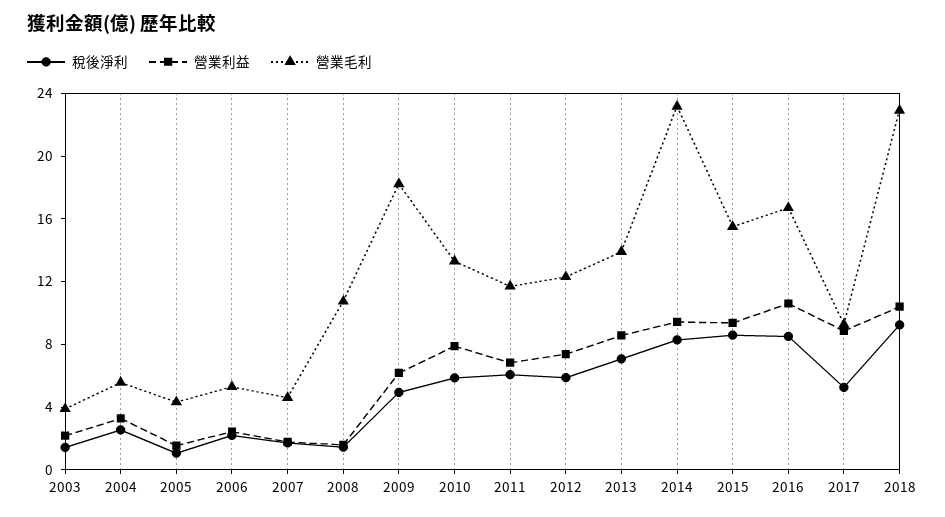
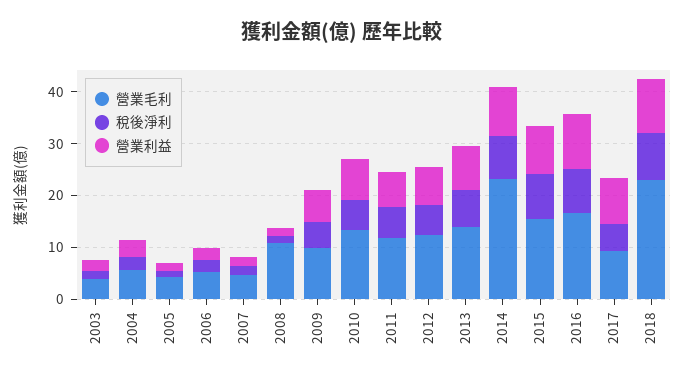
營業毛利, 2009: 18 -> 10

